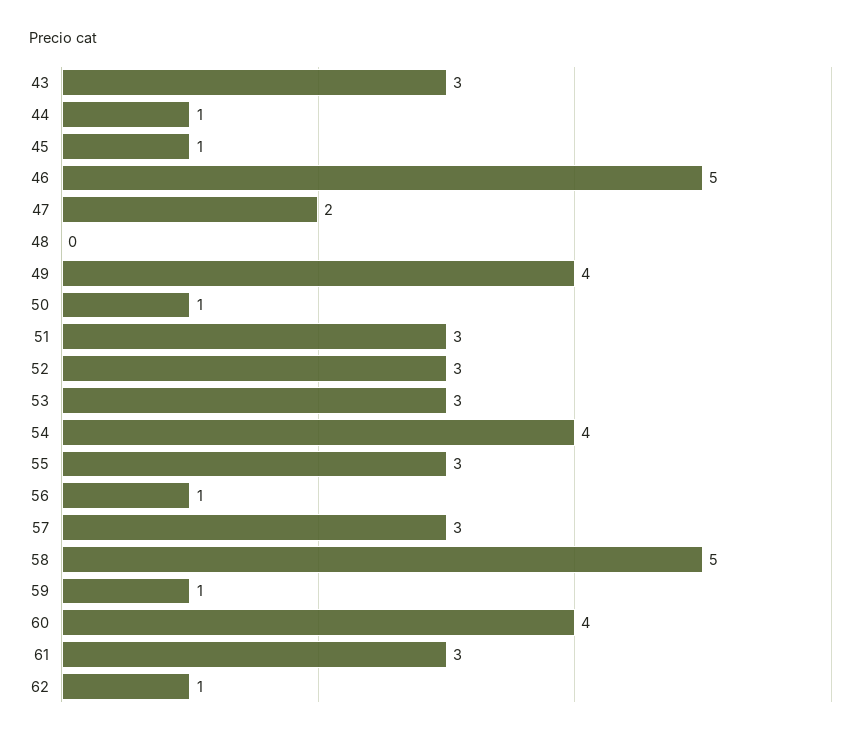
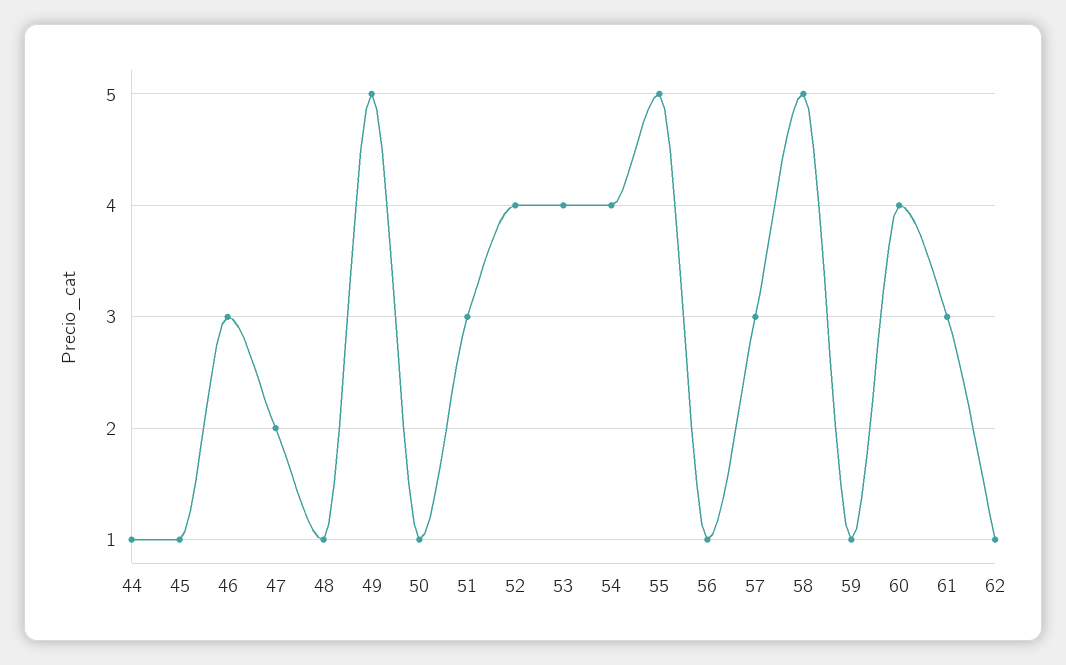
43: 3 -> none
46: 5 -> 3
48: 0 -> 1
49: 4 -> 5
52: 3 -> 4
53: 3 -> 4
55: 3 -> 5

